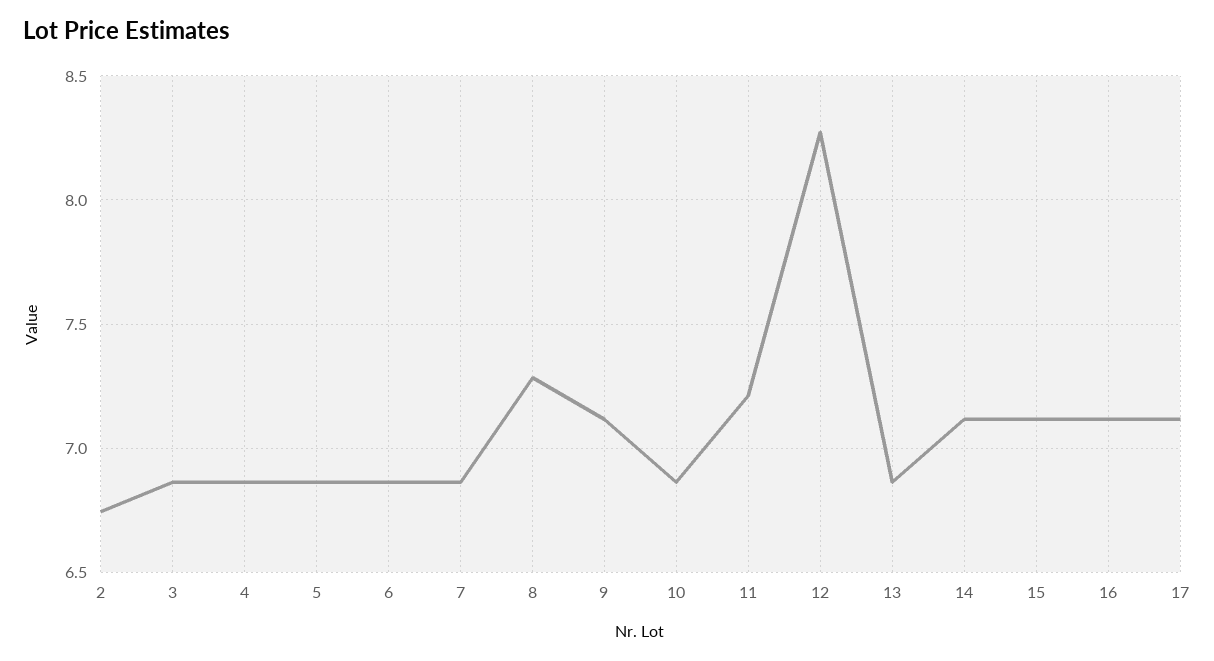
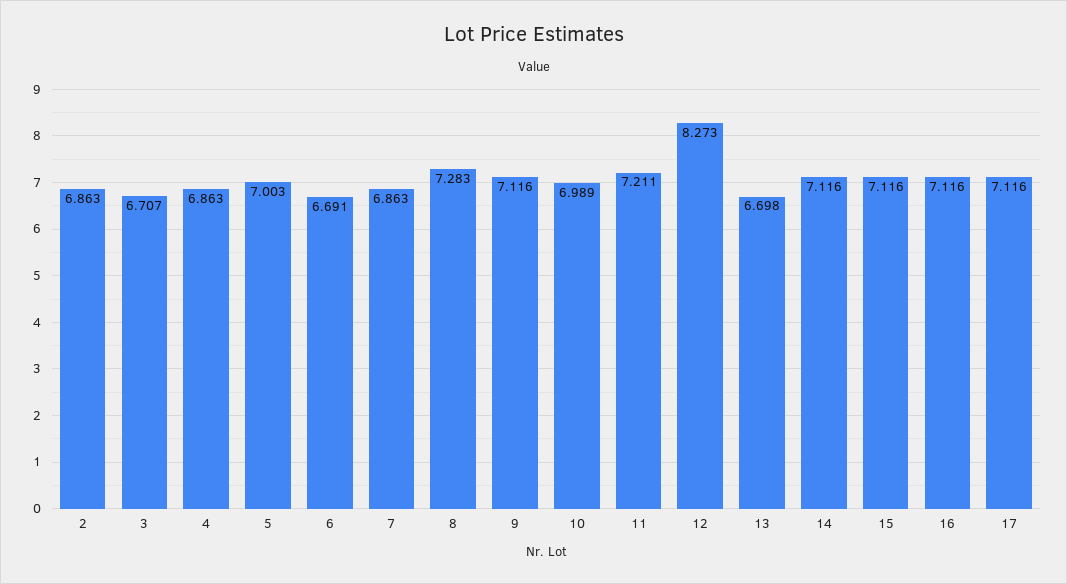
2: 6.75 -> 6.863
3: 6.85 -> 6.707
5: 6.85 -> 7.003
6: 6.85 -> 6.691
10: 6.85 -> 6.989
13: 6.85 -> 6.698

